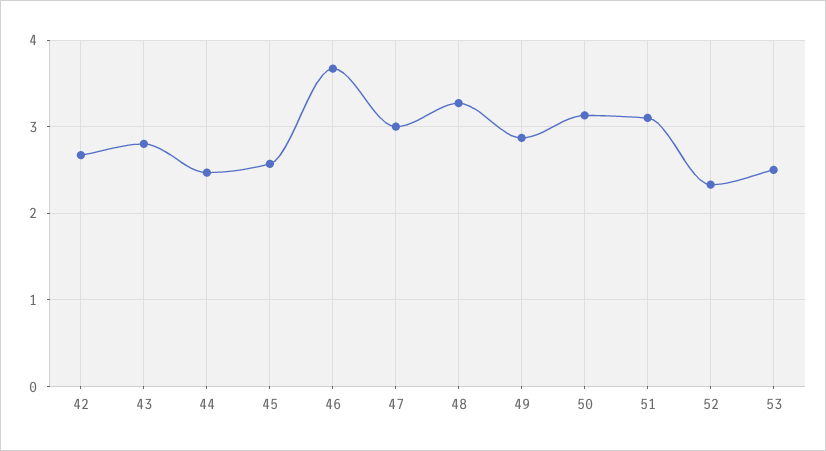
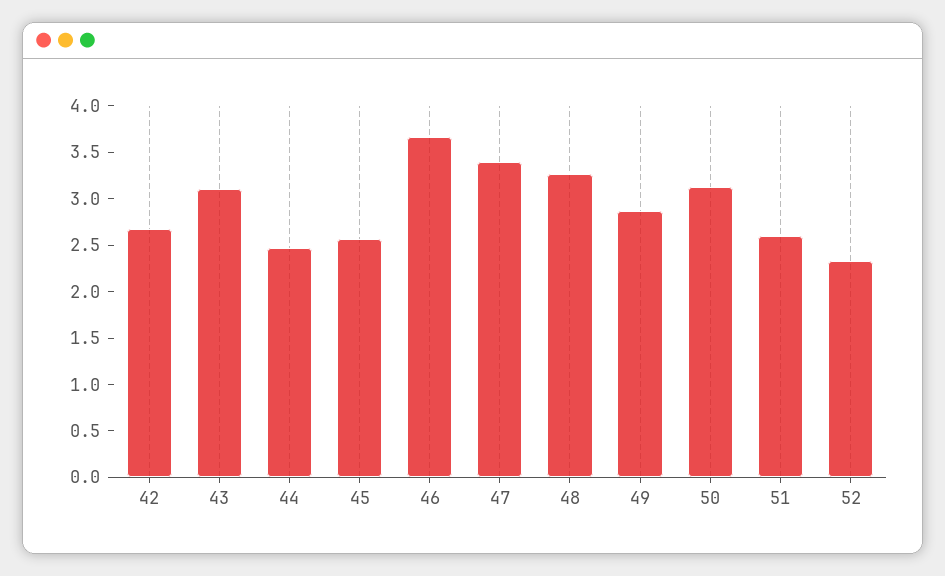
43: 2.8 -> 3.1
47: 3 -> 3.4
51: 3.1 -> 2.6
53: 2.5 -> none

